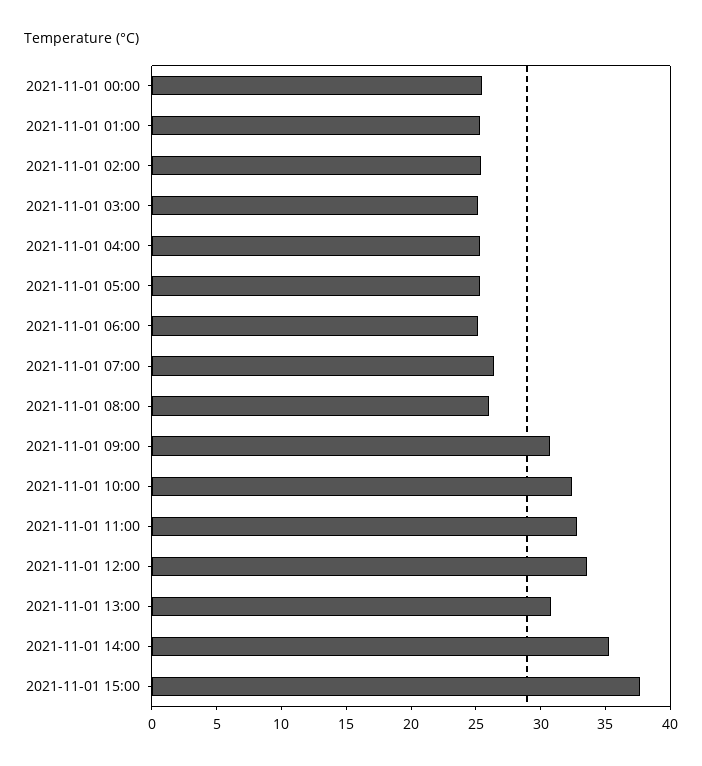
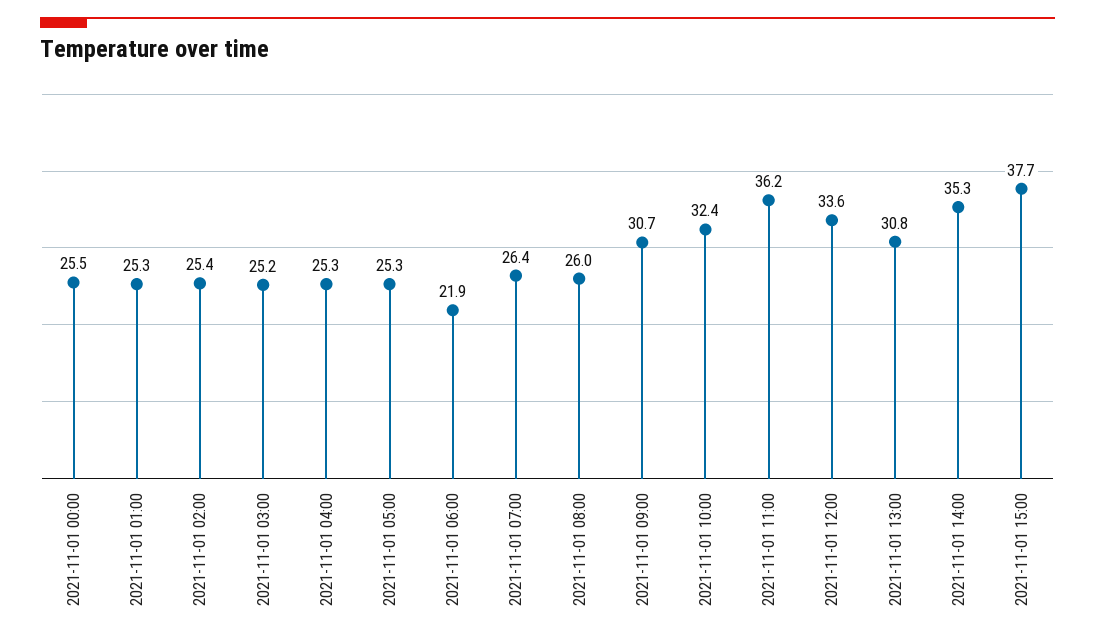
2021-11-01 06:00: 25 -> 21.9
2021-11-01 11:00: 33 -> 36.2

